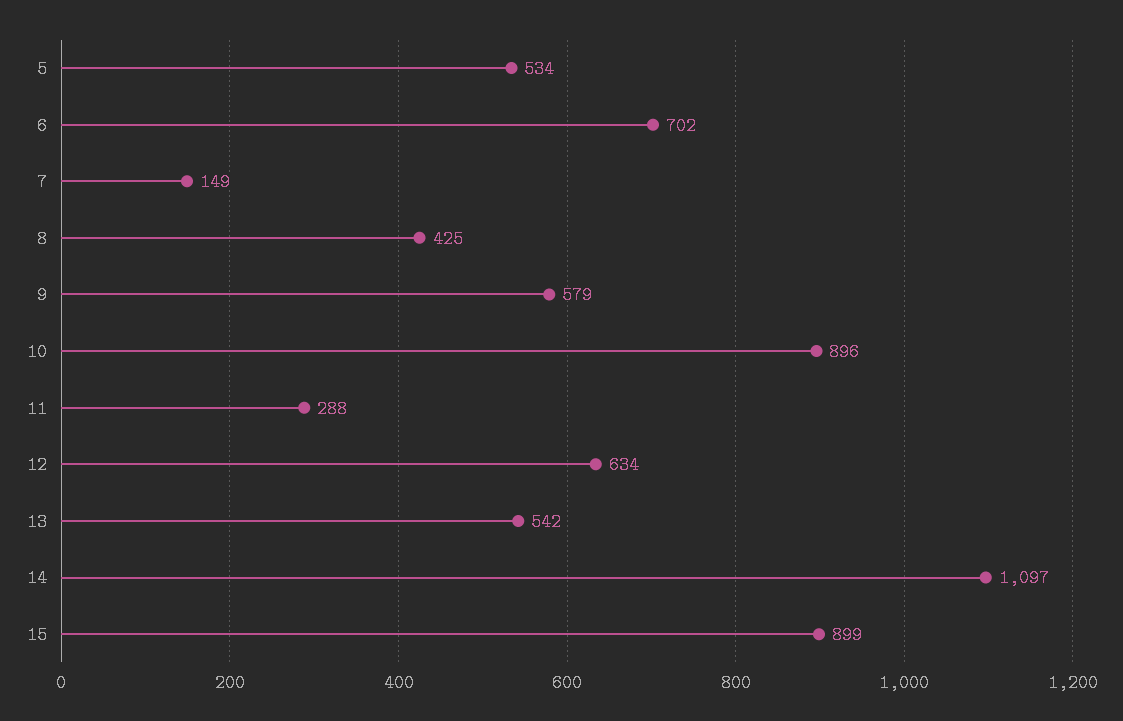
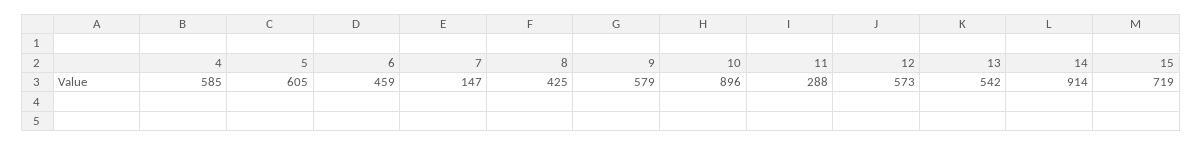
5: 534 -> 605
6: 702 -> 459
7: 149 -> 147
12: 634 -> 573
14: 1097 -> 914
15: 899 -> 719
4: none -> 585

